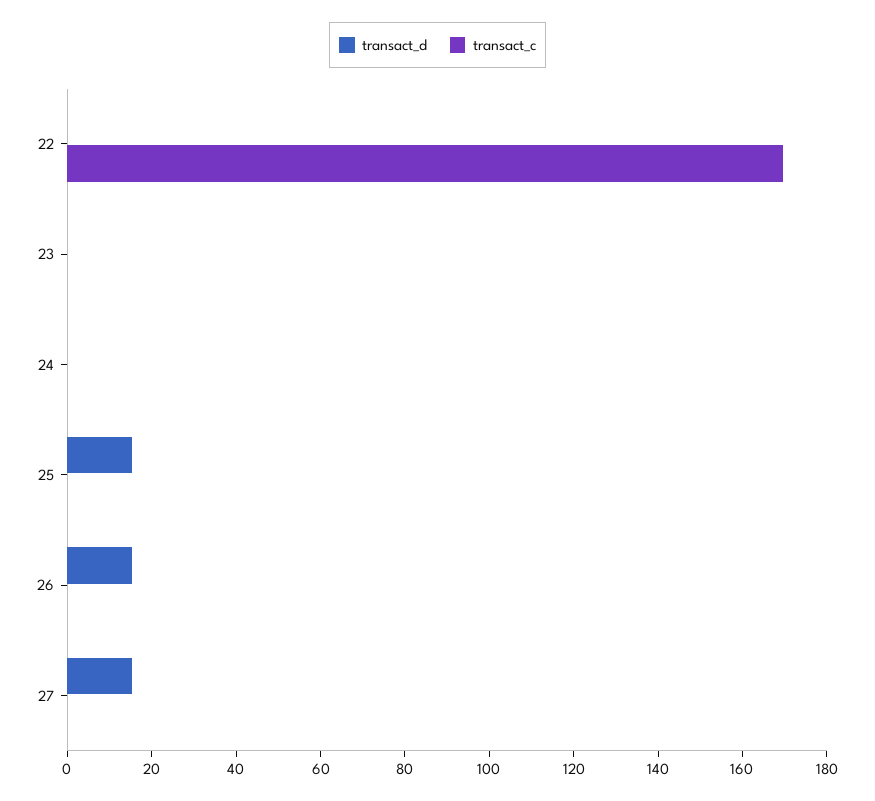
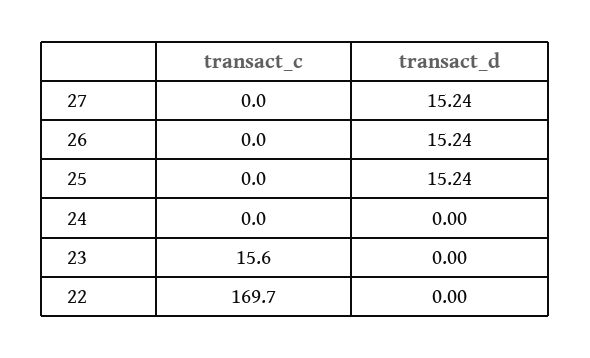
transact_c, 23: 0 -> 15.6

